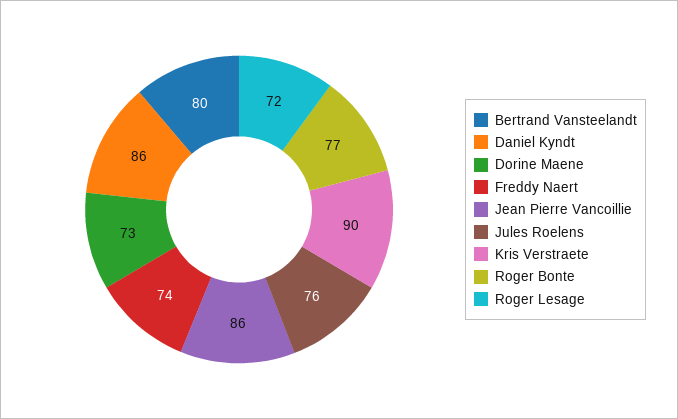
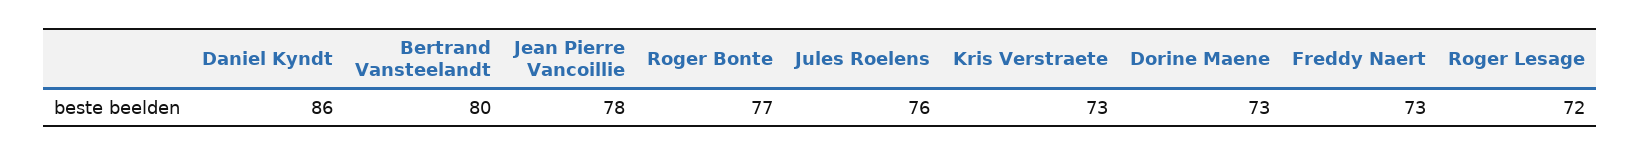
Freddy Naert: 74 -> 73
Jean Pierre Vancoillie: 86 -> 78
Kris Verstraete: 90 -> 73

